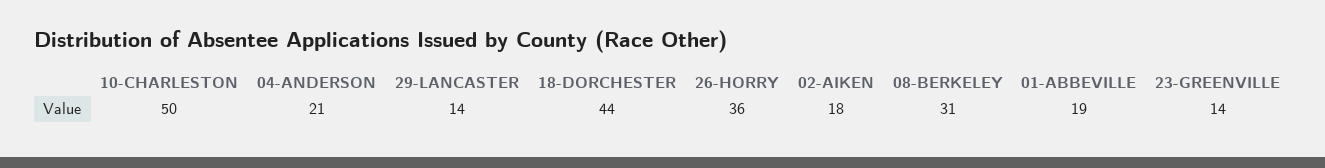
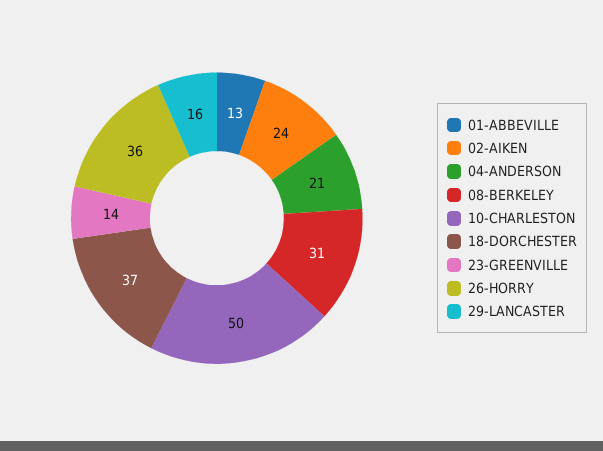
29-LANCASTER: 14 -> 16
18-DORCHESTER: 44 -> 37
02-AIKEN: 18 -> 24
01-ABBEVILLE: 19 -> 13

